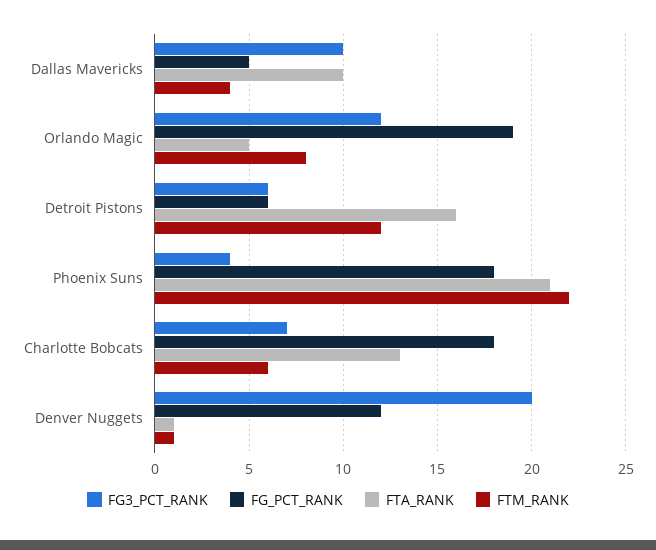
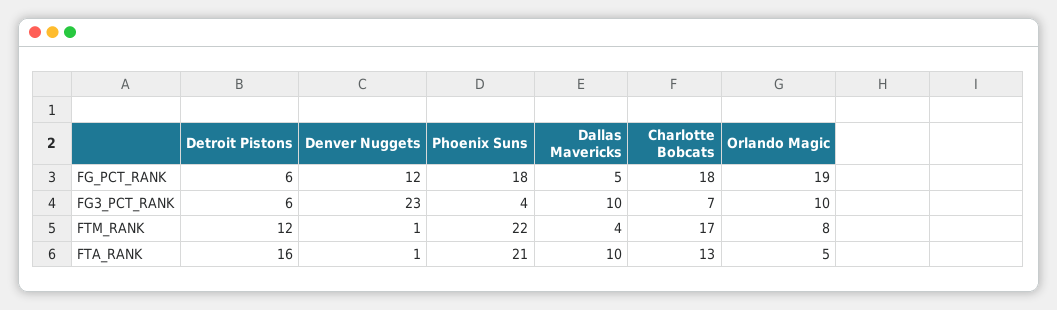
FG3_PCT_RANK, Orlando Magic: 12 -> 10
FTM_RANK, Charlotte Bobcats: 6 -> 17
FG3_PCT_RANK, Denver Nuggets: 20 -> 23

